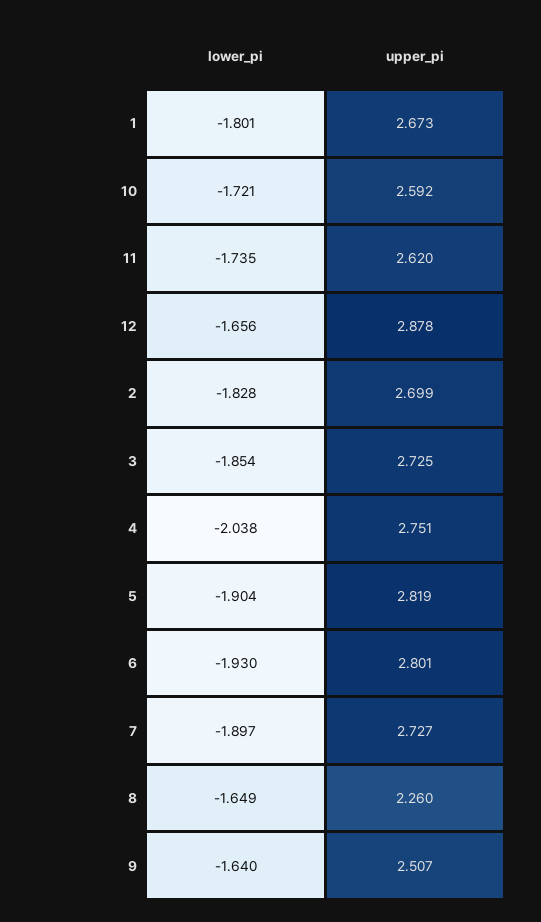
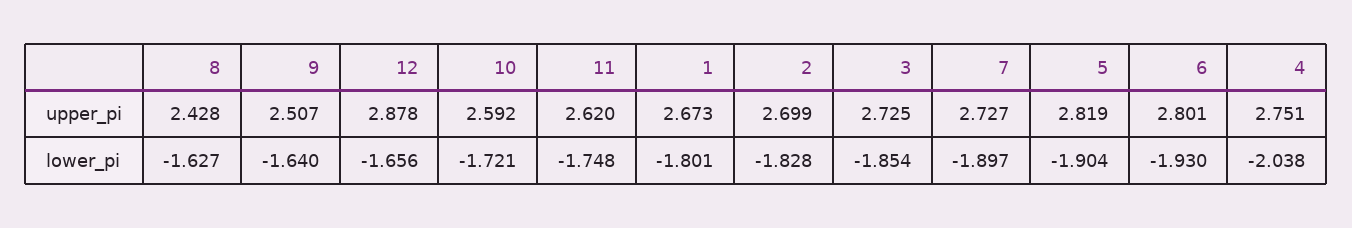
lower_pi, 11: -1.735 -> -1.748
lower_pi, 8: -1.649 -> -1.627
upper_pi, 8: 2.26 -> 2.428

